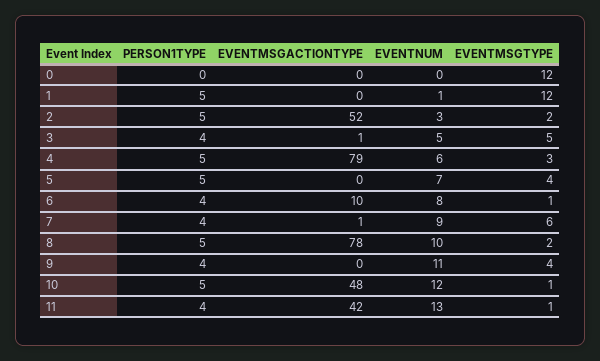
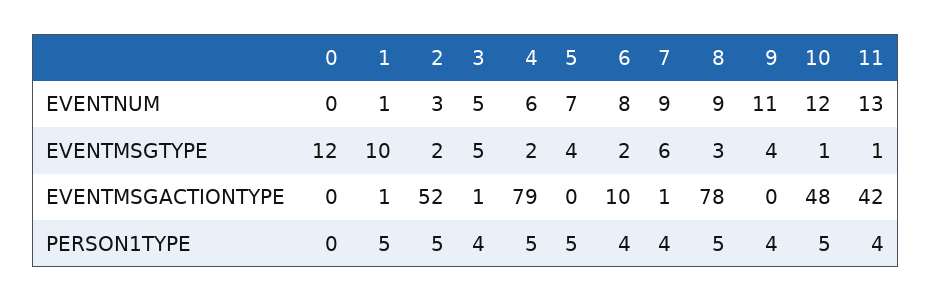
EVENTMSGACTIONTYPE, 1: 0 -> 1
EVENTMSGTYPE, 1: 12 -> 10
EVENTMSGTYPE, 4: 3 -> 2
EVENTMSGTYPE, 6: 1 -> 2
EVENTNUM, 8: 10 -> 9
EVENTMSGTYPE, 8: 2 -> 3

